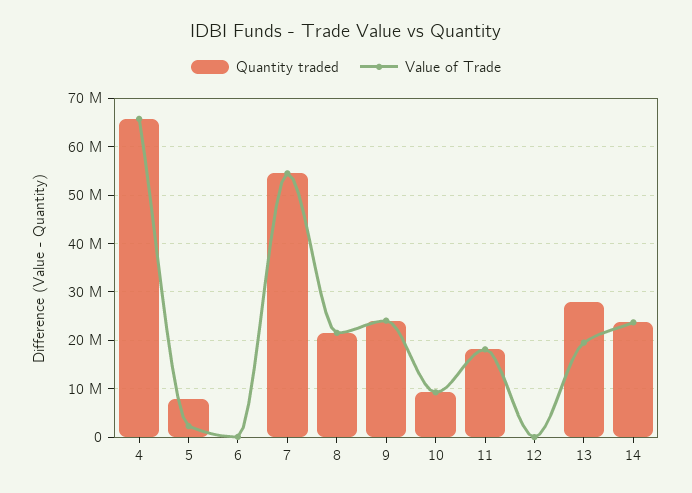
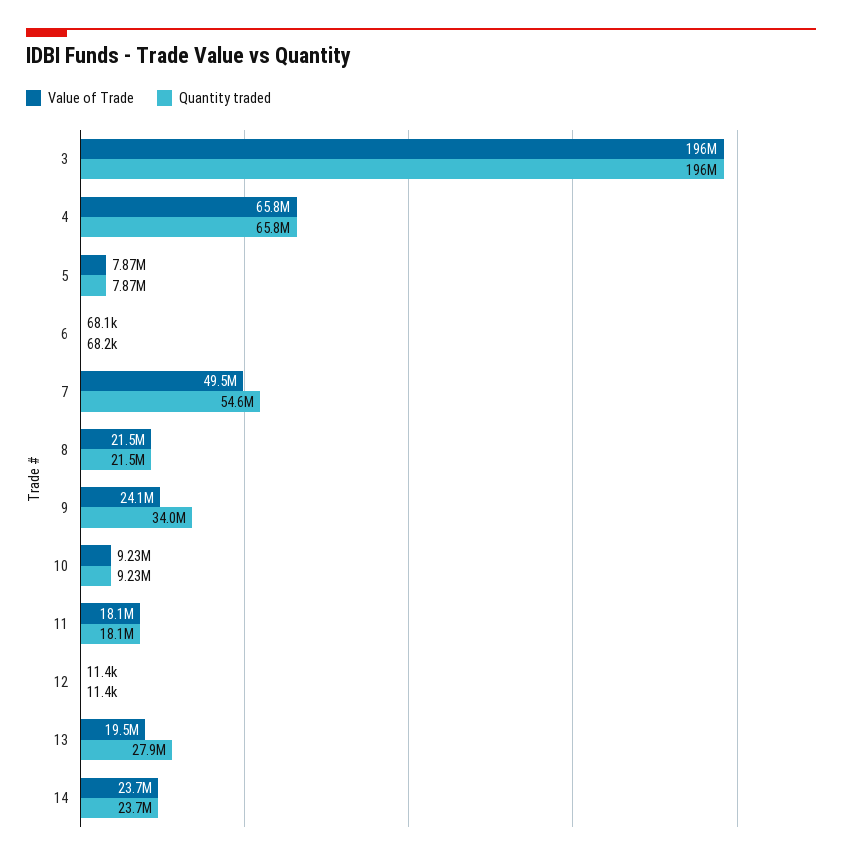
Value of Trade, 5: 2000000 -> 7870000
Value of Trade, 7: 54000000 -> 49500000
Quantity traded, 9: 24000000 -> 34000000
Value of Trade, 3: none -> 196000000
Quantity traded, 3: none -> 196000000

